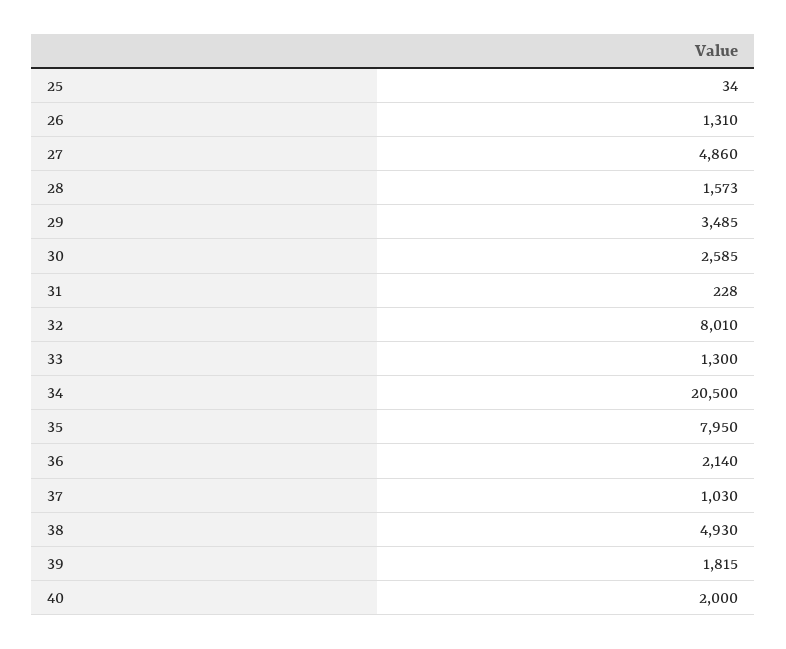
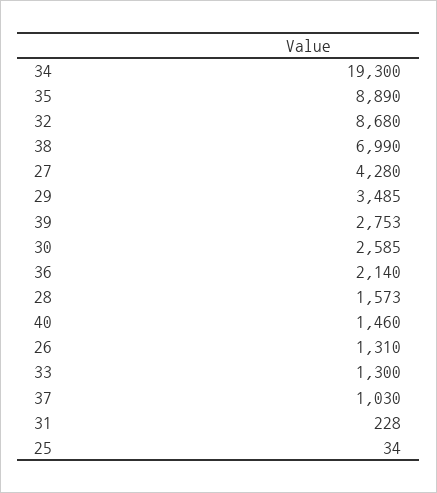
27: 4860 -> 4280
32: 8010 -> 8680
34: 20500 -> 19300
35: 7950 -> 8890
38: 4930 -> 6990
39: 1815 -> 2753
40: 2000 -> 1460

